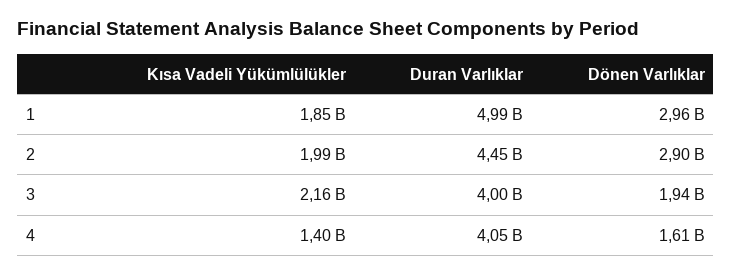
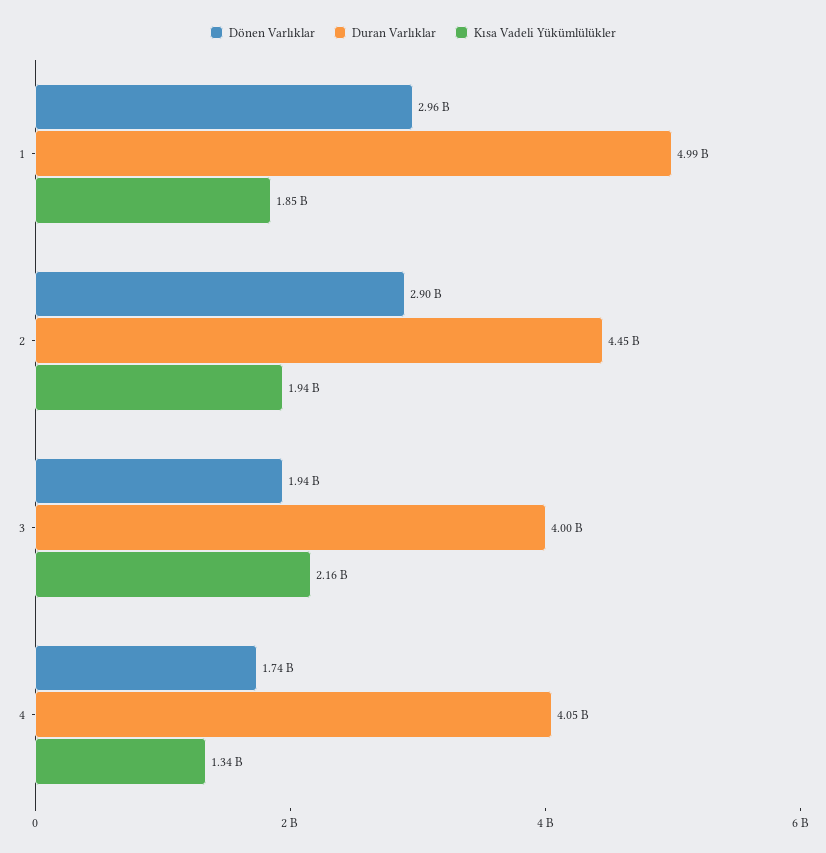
Kısa Vadeli Yükümlülükler, 2: 1990000000 -> 1940000000
Kısa Vadeli Yükümlülükler, 4: 1400000000 -> 1340000000
Dönen Varlıklar, 4: 1610000000 -> 1740000000

